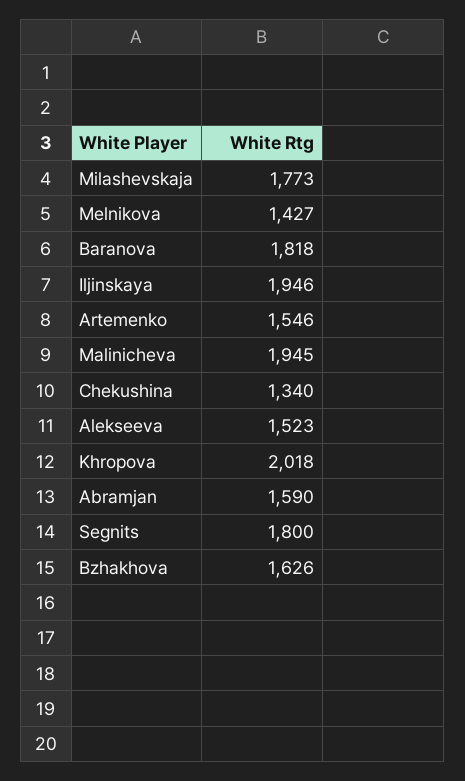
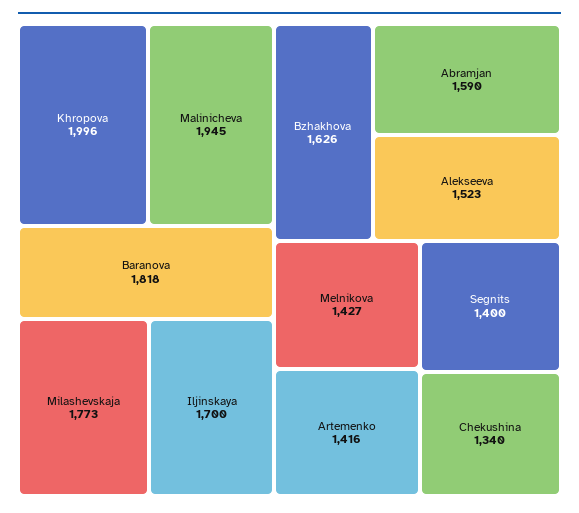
Iljinskaya: 1946 -> 1700
Artemenko: 1546 -> 1416
Khropova: 2018 -> 1996
Segnits: 1800 -> 1400

